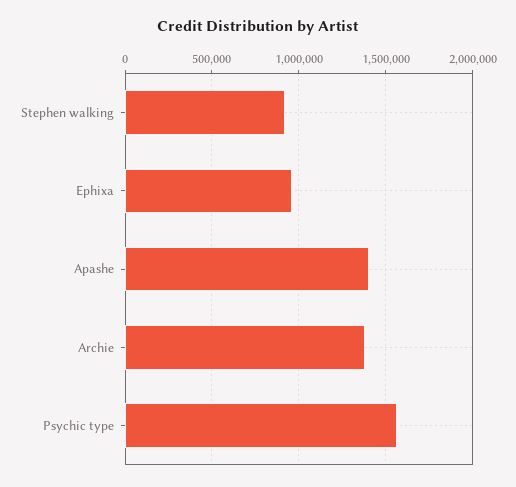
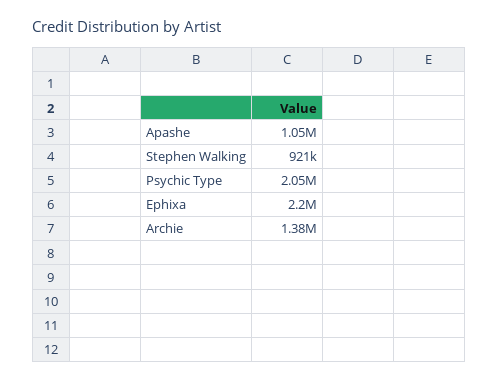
Ephixa: 950000 -> 2200000
Apashe: 1400000 -> 1050000
Psychic type: 1550000 -> 2050000

